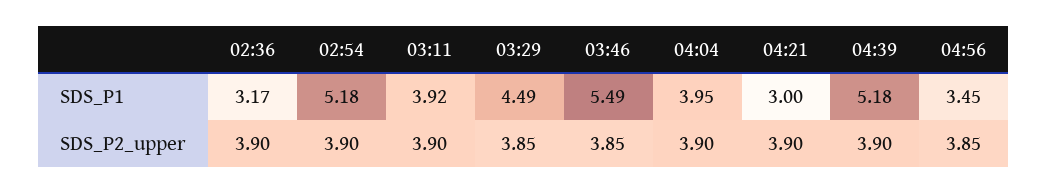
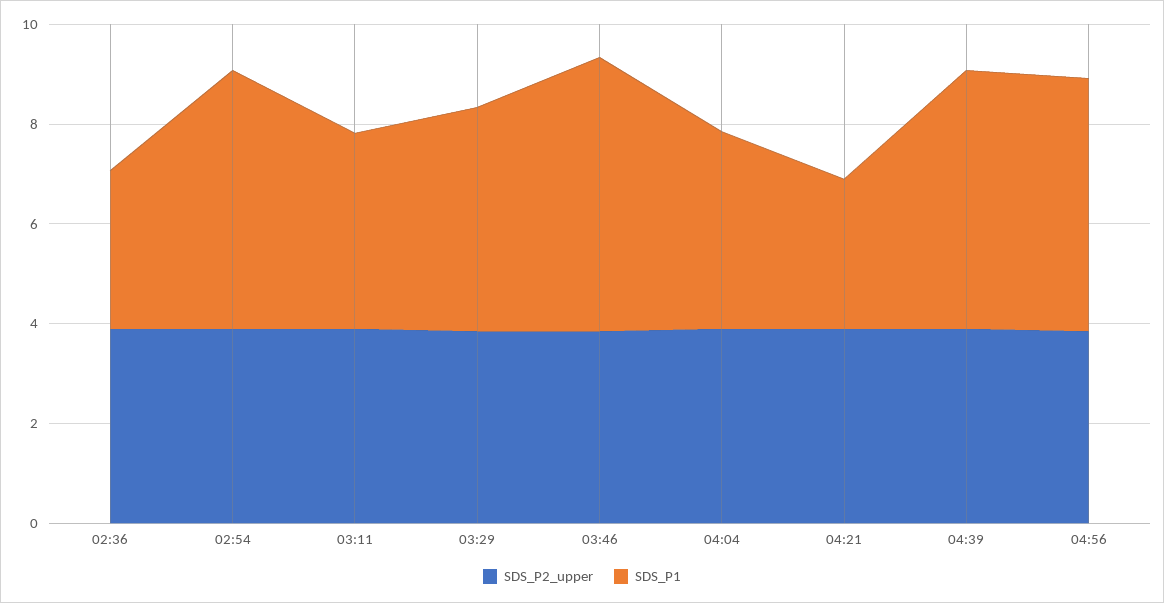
SDS_P1, 04:56: 3.45 -> 5

